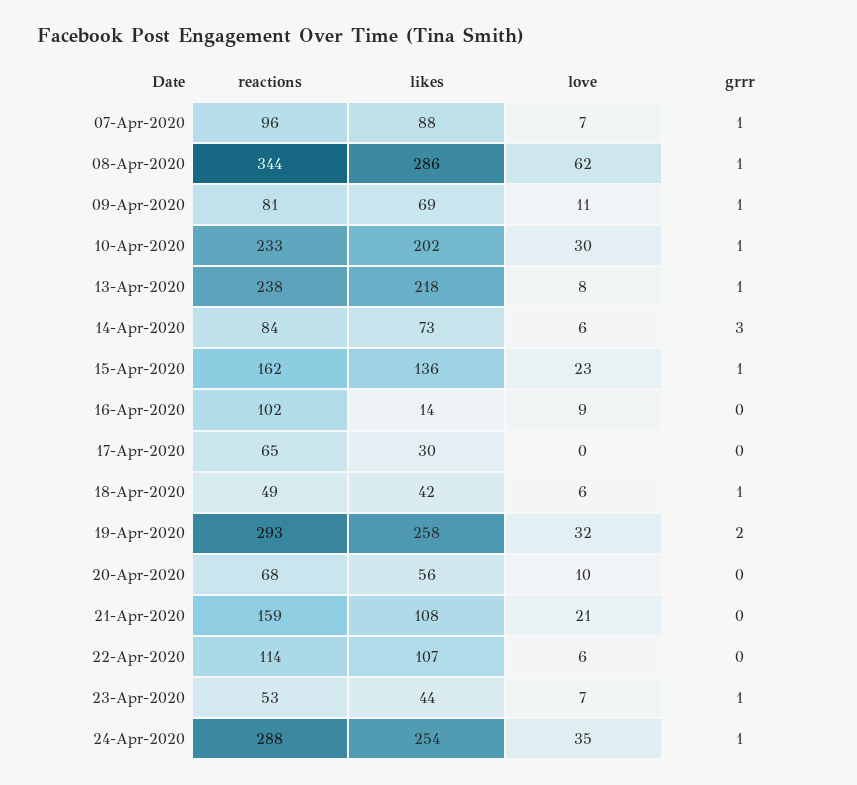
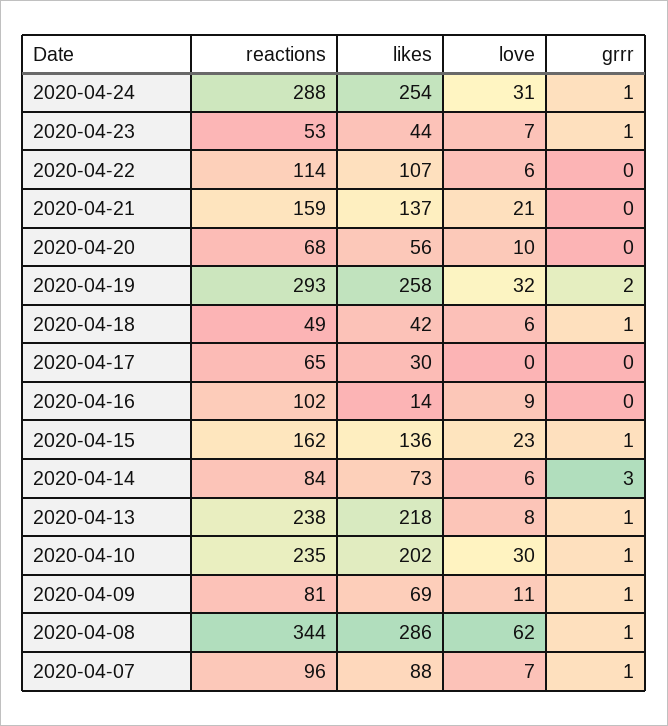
reactions, 10-Apr-2020: 233 -> 235
likes, 21-Apr-2020: 108 -> 137
love, 24-Apr-2020: 35 -> 31

